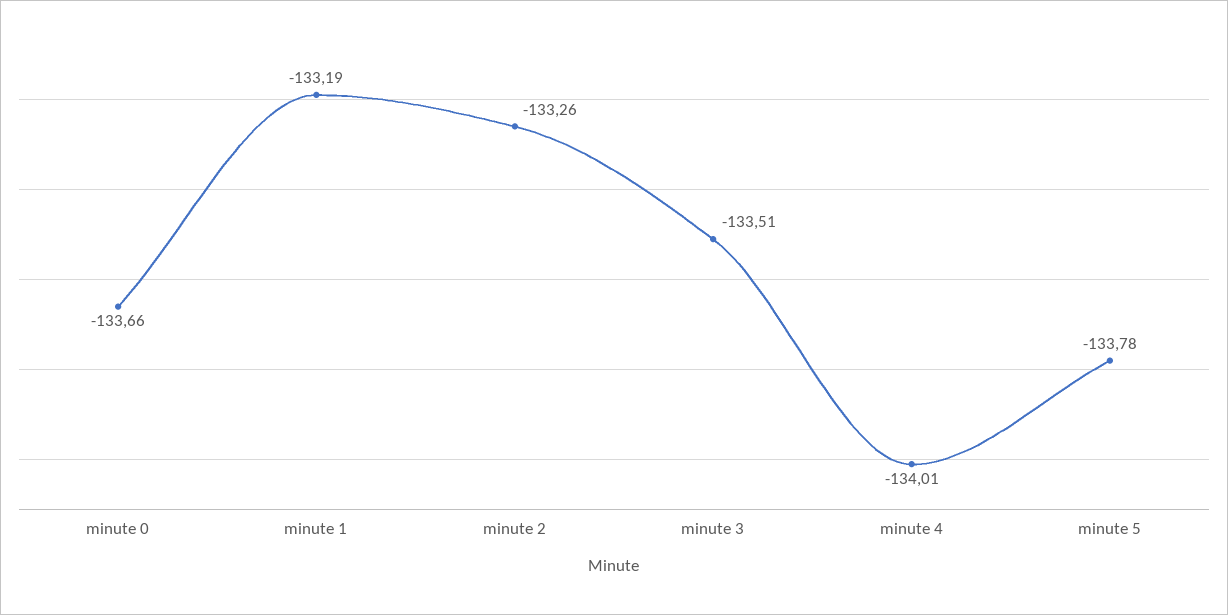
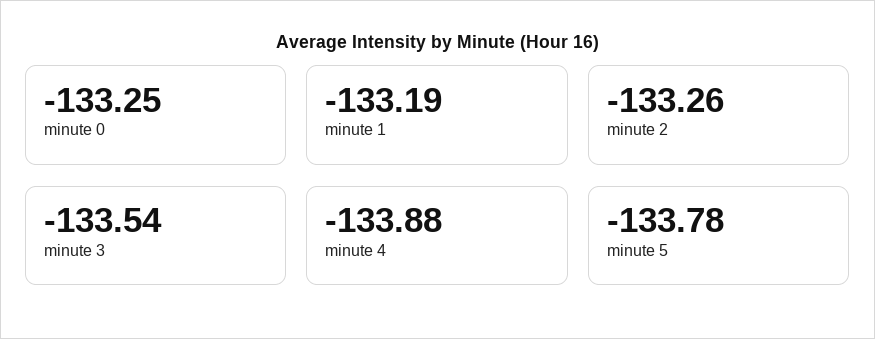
minute 0: -133.66 -> -133.25
minute 3: -133.51 -> -133.54
minute 4: -134.01 -> -133.88

